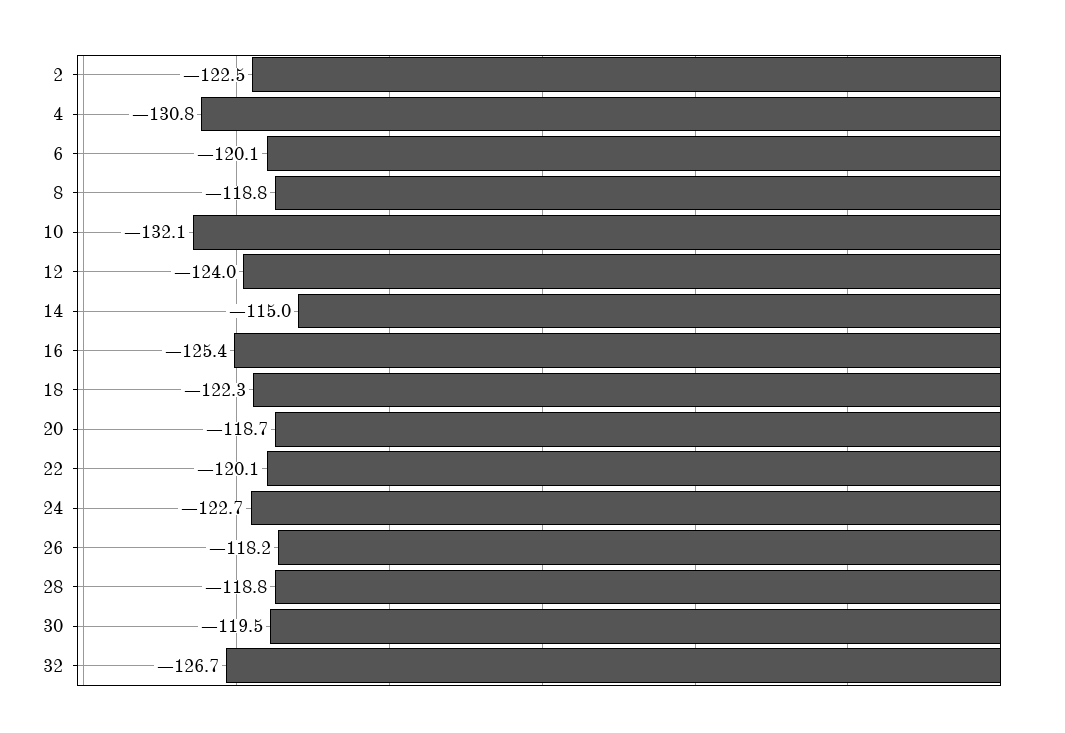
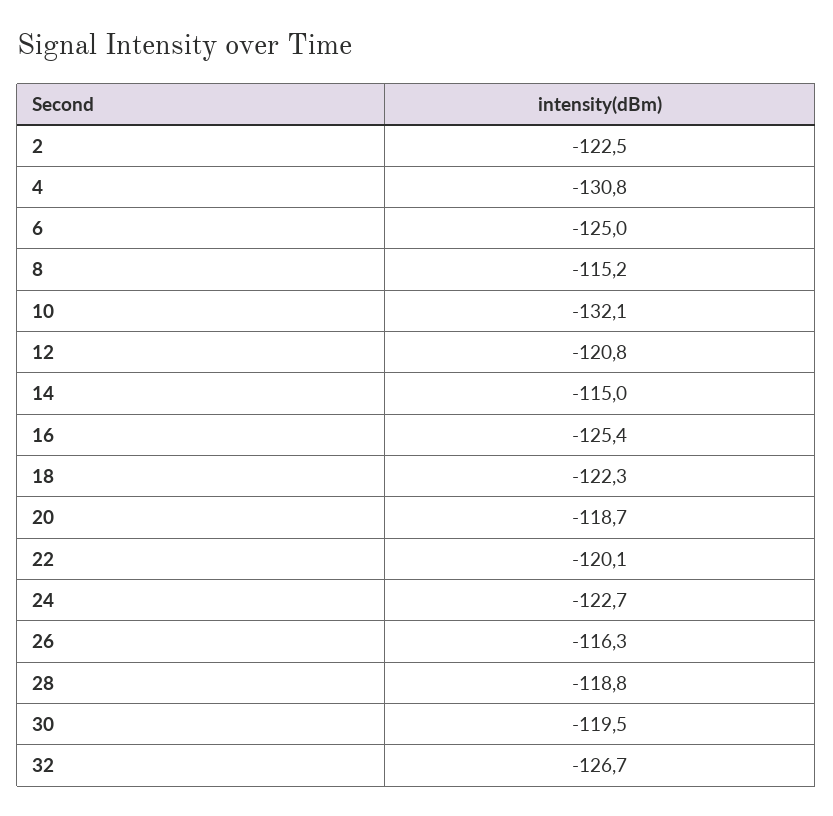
6: -120.1 -> -125
8: -118.8 -> -115.2
12: -124 -> -120.8
26: -118.2 -> -116.3

